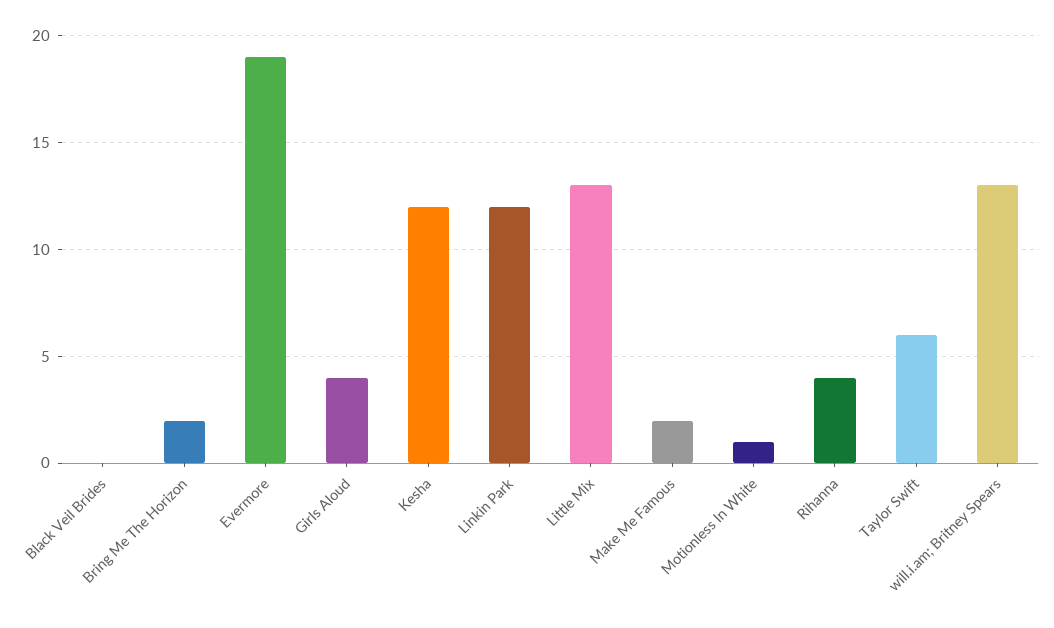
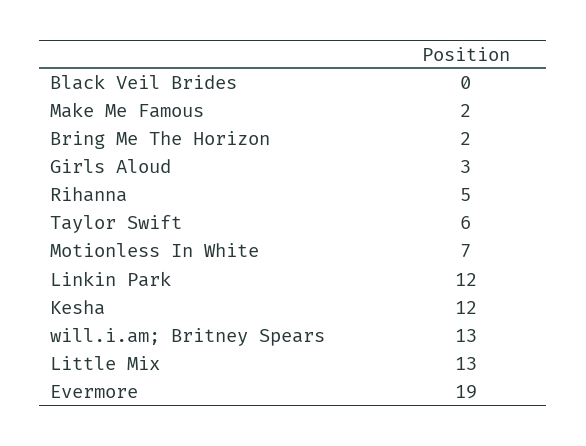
Girls Aloud: 4 -> 3
Motionless In White: 1 -> 7
Rihanna: 4 -> 5

